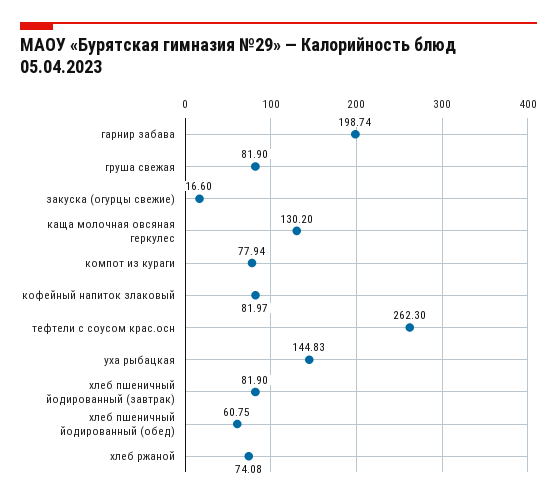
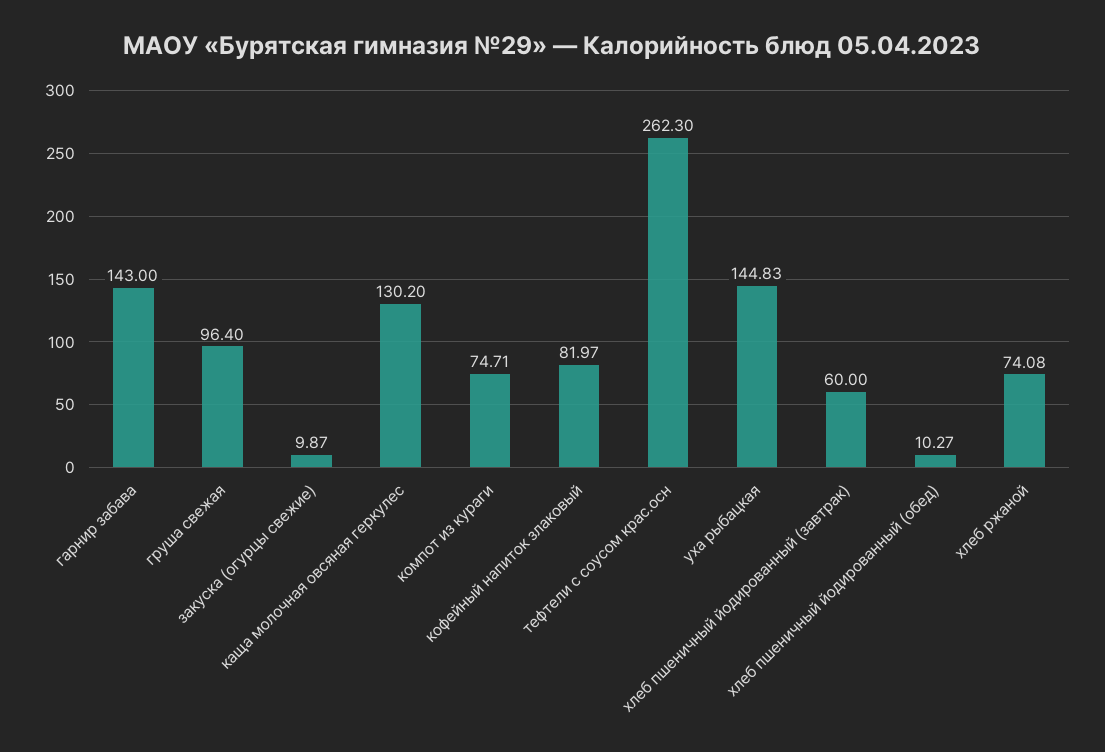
гарнир забава: 198.74 -> 143
груша свежая: 81.9 -> 96.4
закуска (огурцы свежие): 16.6 -> 9.87
компот из кураги: 77.94 -> 74.71
хлеб пшеничный йодированный (завтрак): 81.9 -> 60
хлеб пшеничный йодированный (обед): 60.75 -> 10.27

